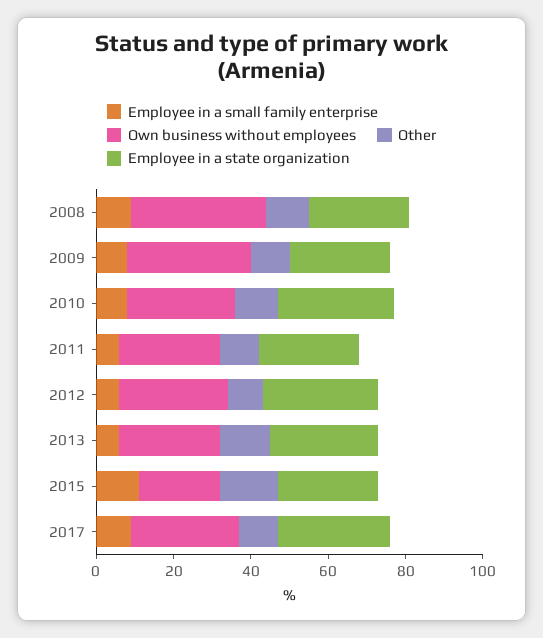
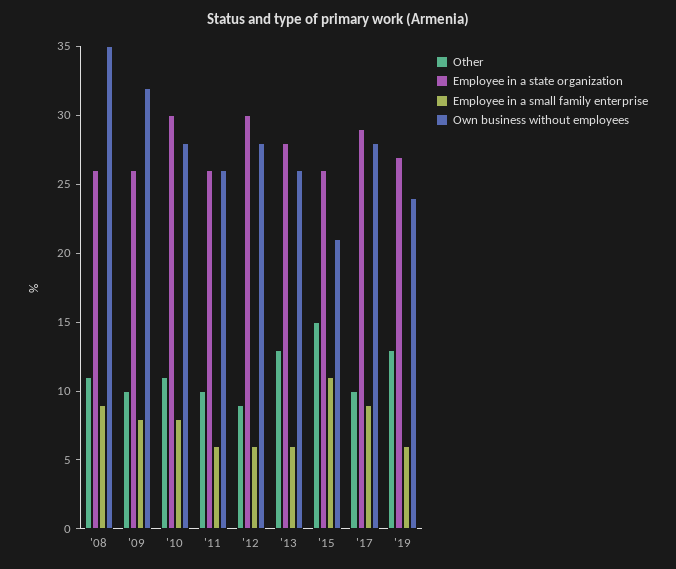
Other, '19: none -> 13
Employee in a state organization, '19: none -> 27
Employee in a small family enterprise, '19: none -> 6
Own business without employees, '19: none -> 24

